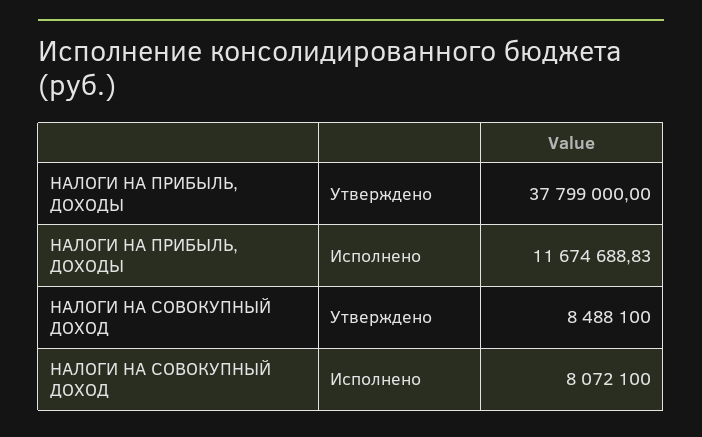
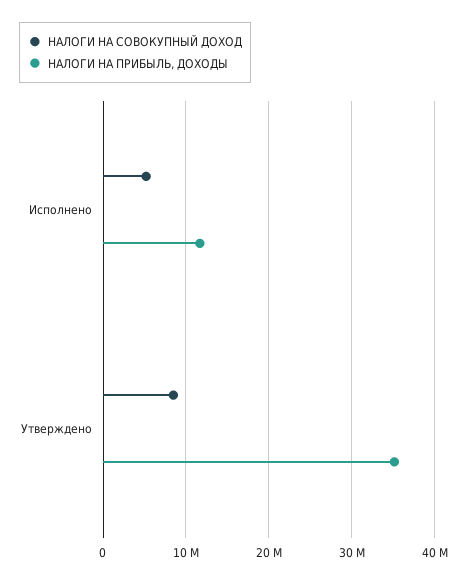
НАЛОГИ НА ПРИБЫЛЬ, ДОХОДЫ, Утверждено: 37799000 -> 35000000
НАЛОГИ НА СОВОКУПНЫЙ ДОХОД, Исполнено: 8072100 -> 5000000

